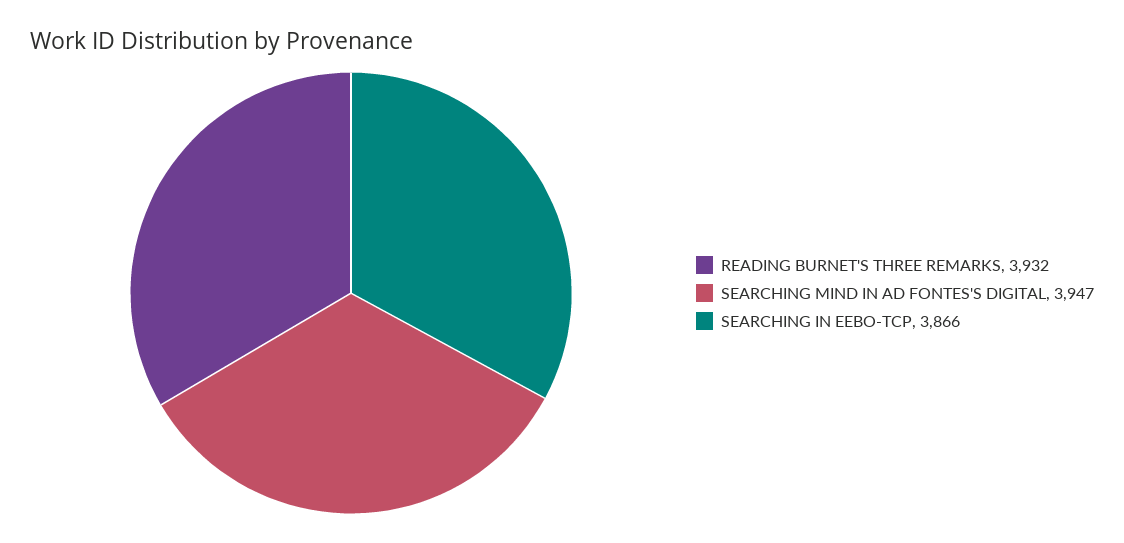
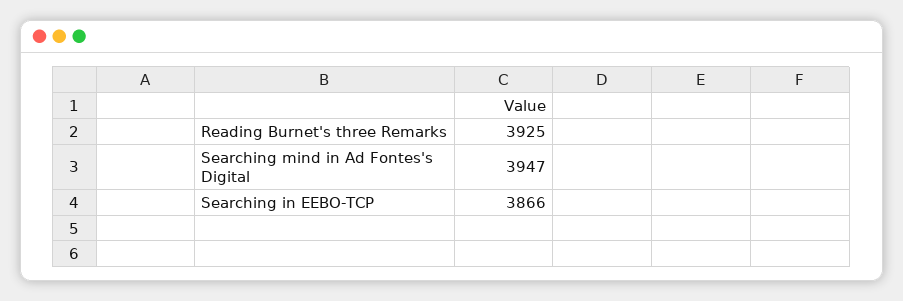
READING BURNET'S THREE REMARKS: 3932 -> 3925

